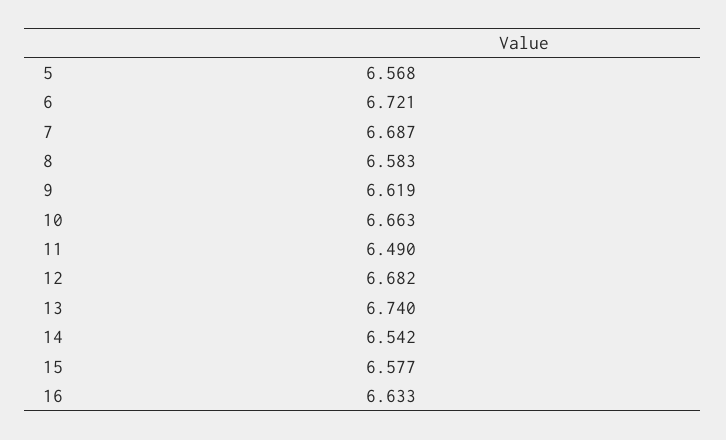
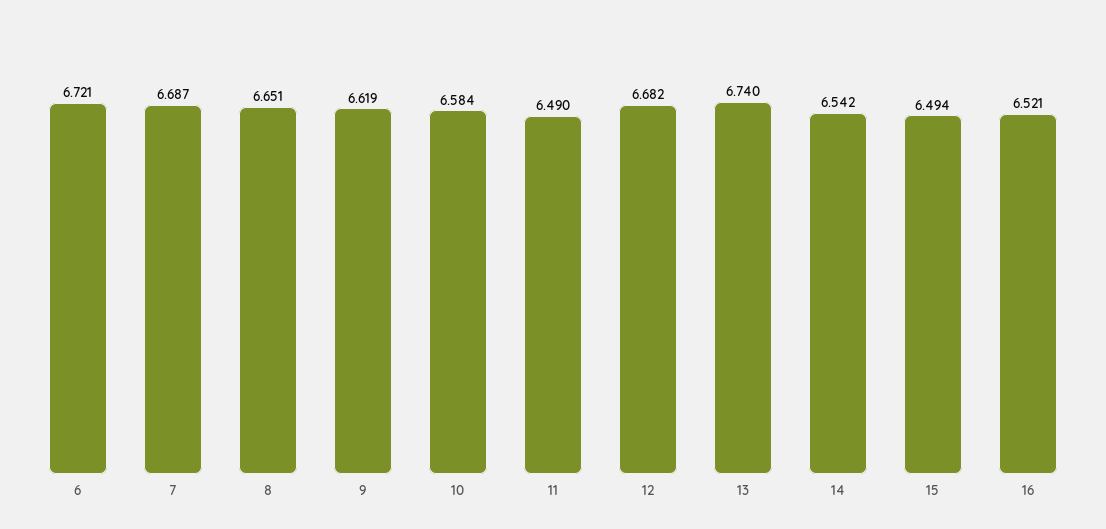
5: 6.568 -> none
8: 6.583 -> 6.651
10: 6.663 -> 6.584
15: 6.577 -> 6.494
16: 6.633 -> 6.521

